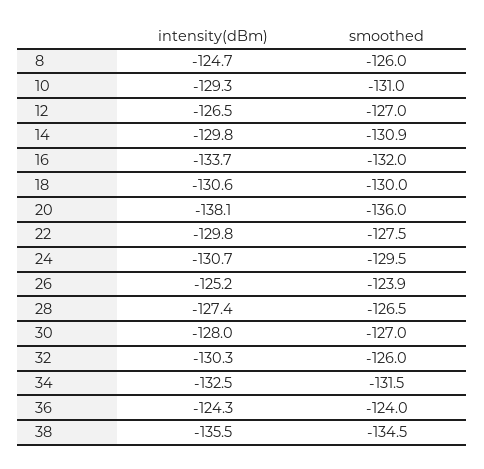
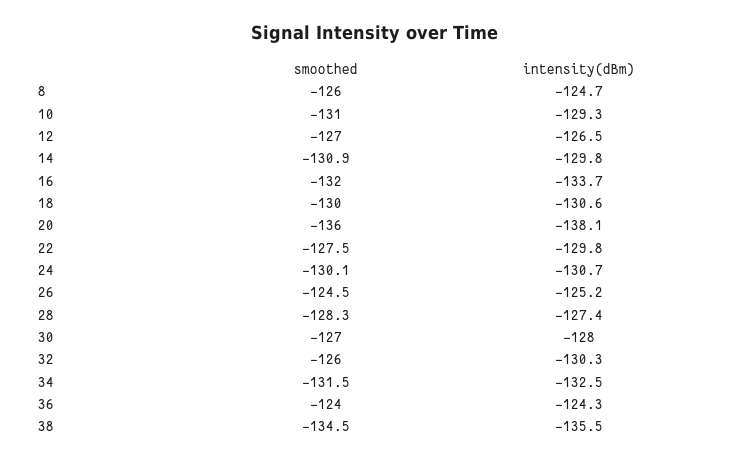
smoothed, 24: -129.5 -> -130.1
smoothed, 26: -123.9 -> -124.5
smoothed, 28: -126.5 -> -128.3

